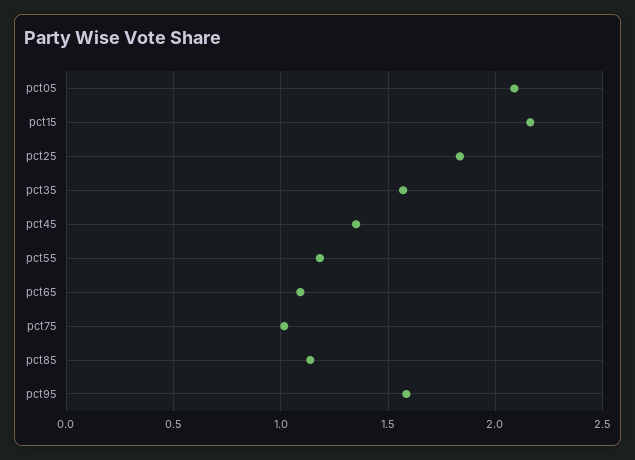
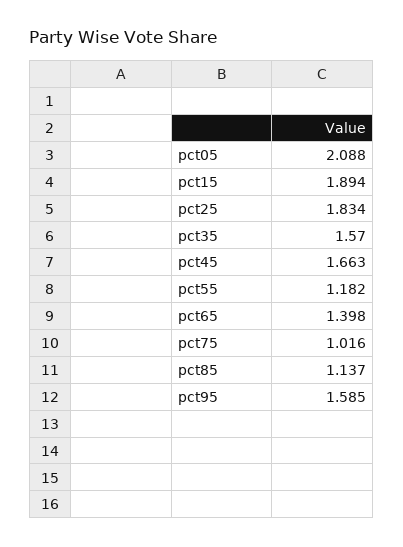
pct15: 2.15 -> 1.894
pct45: 1.35 -> 1.663
pct65: 1.1 -> 1.398

